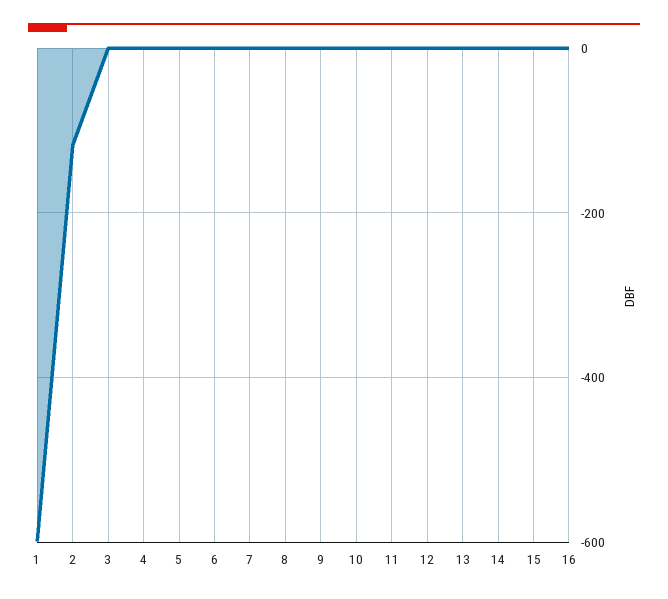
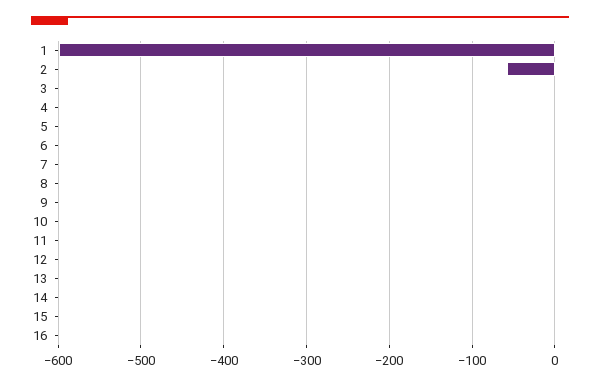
2: -120 -> -60

